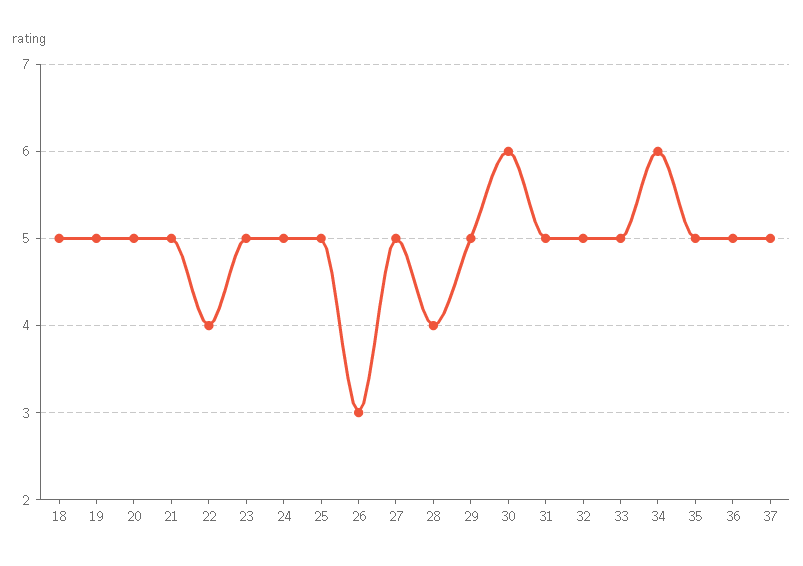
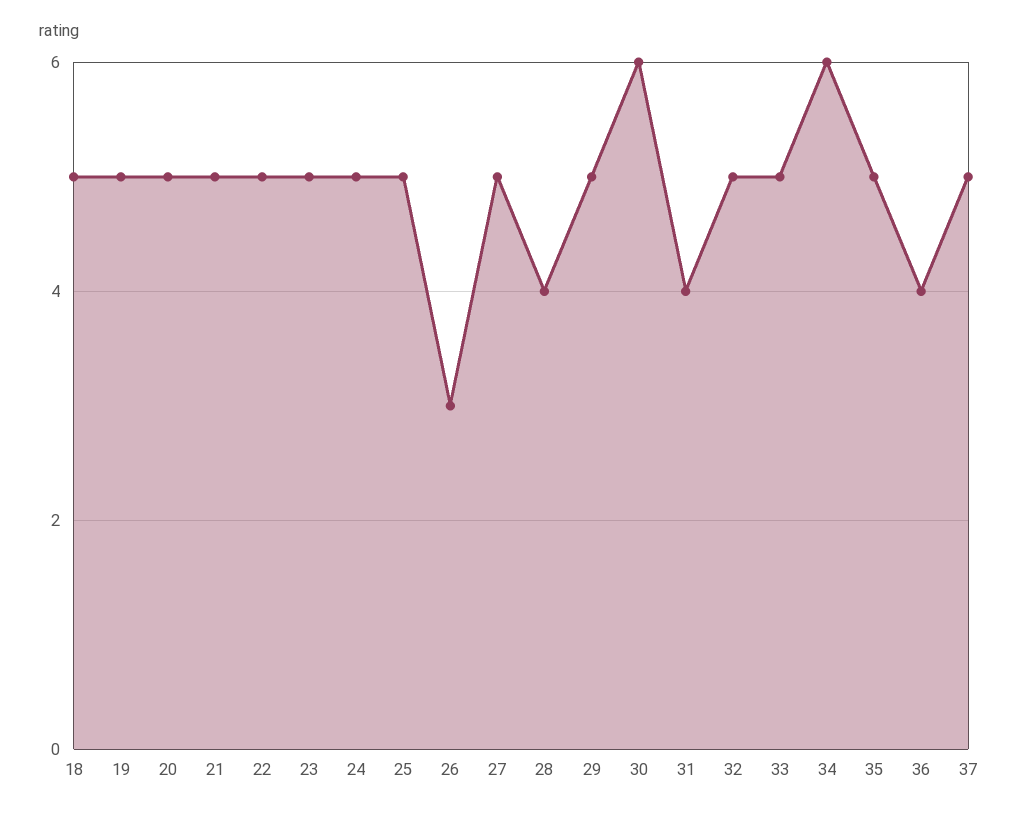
22: 4 -> 5
31: 5 -> 4
36: 5 -> 4

